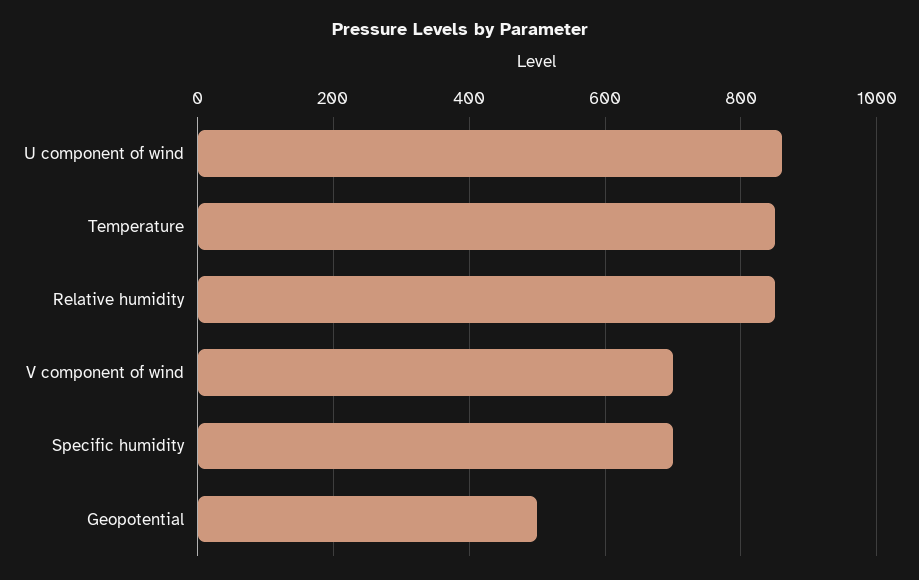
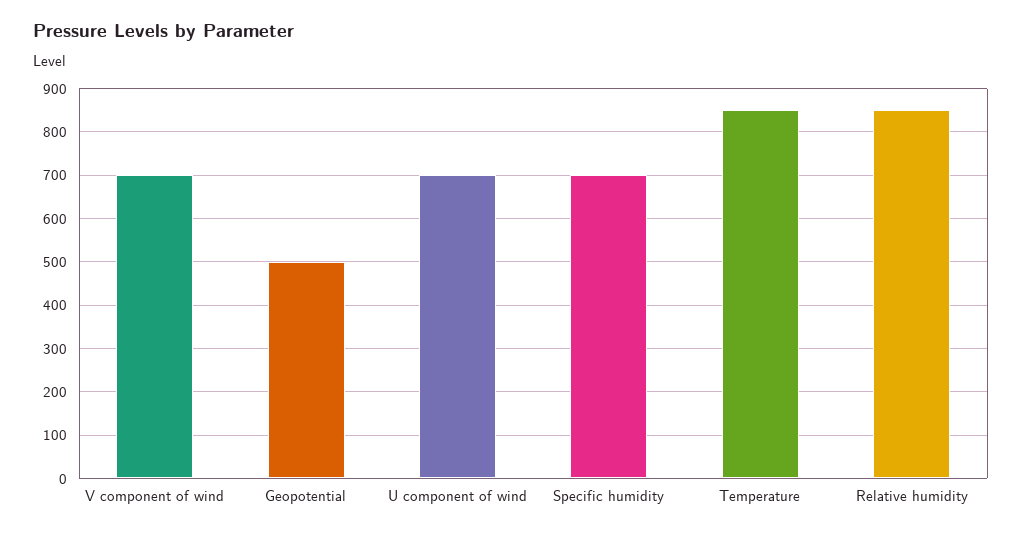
U component of wind: 860 -> 700

